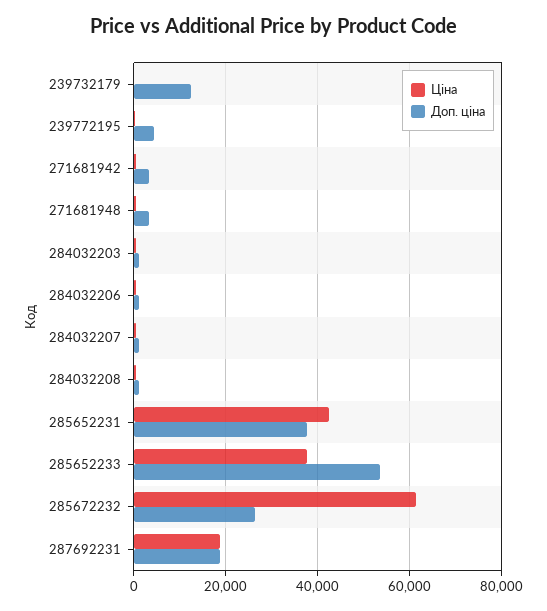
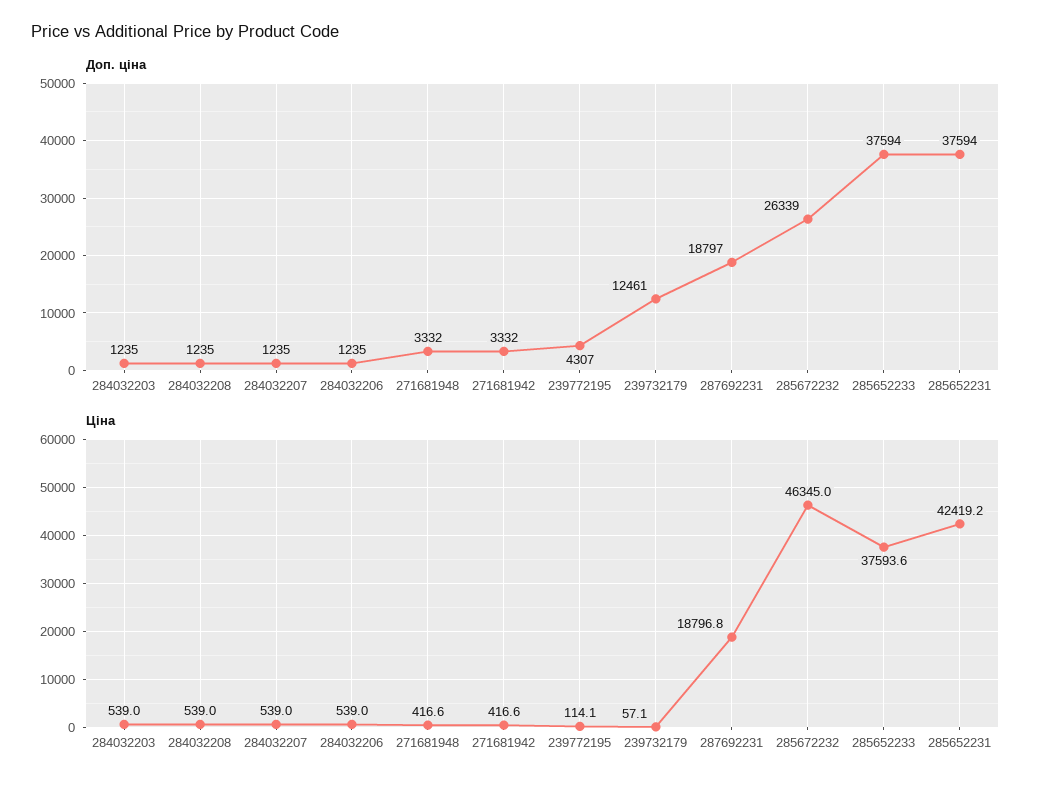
Доп. ціна, 285652233: 54000 -> 37594
Ціна, 285672232: 62000 -> 46345

